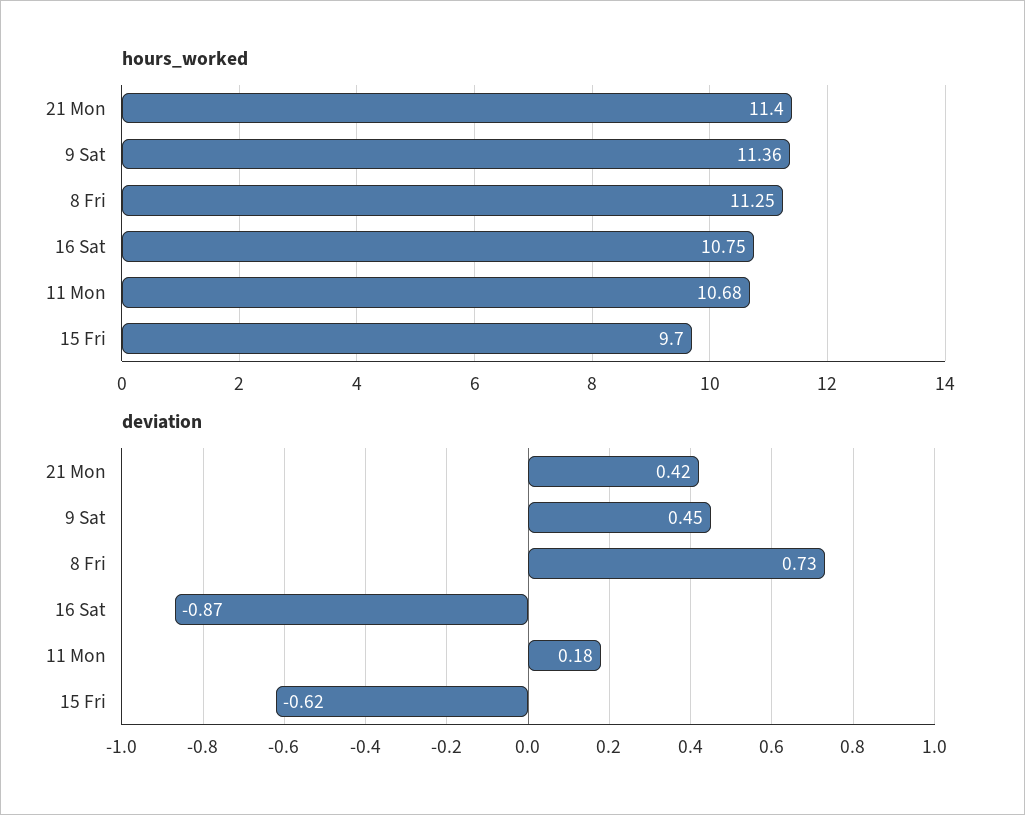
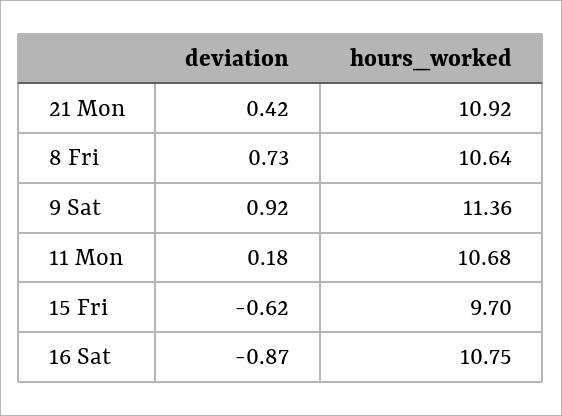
hours_worked, 21 Mon: 11.4 -> 10.92
hours_worked, 8 Fri: 11.25 -> 10.64
deviation, 9 Sat: 0.45 -> 0.92

